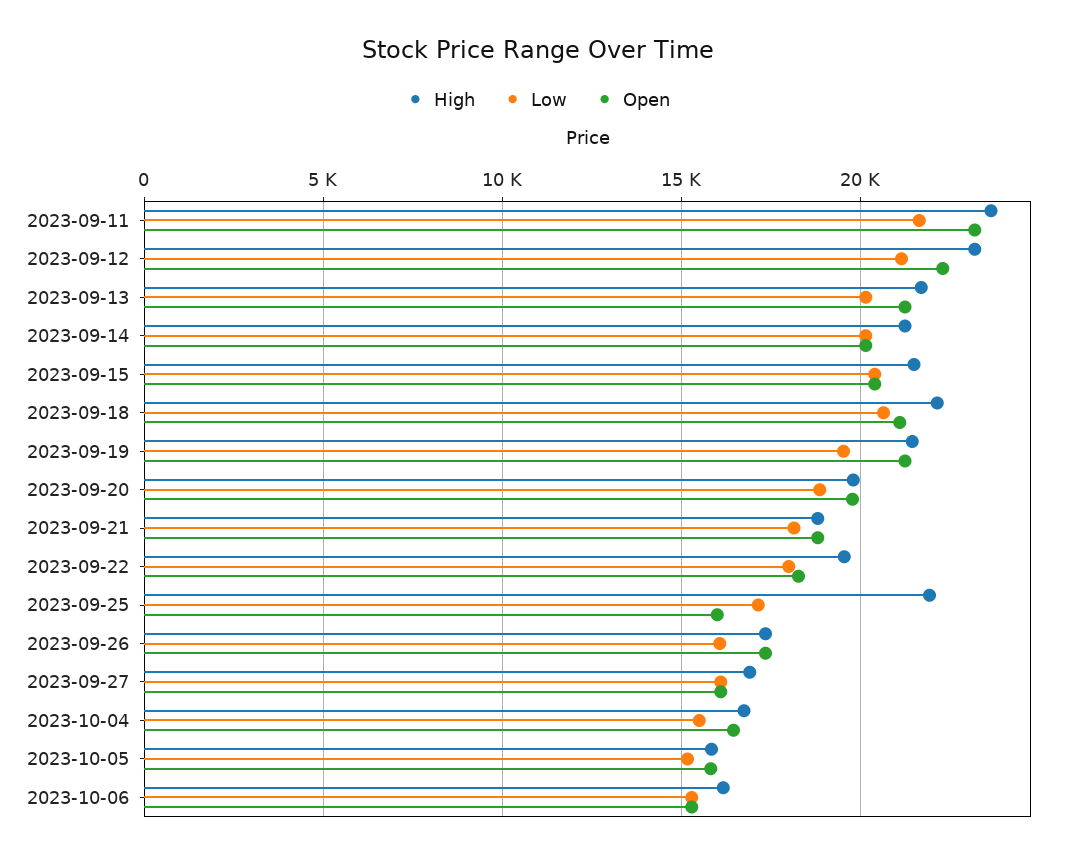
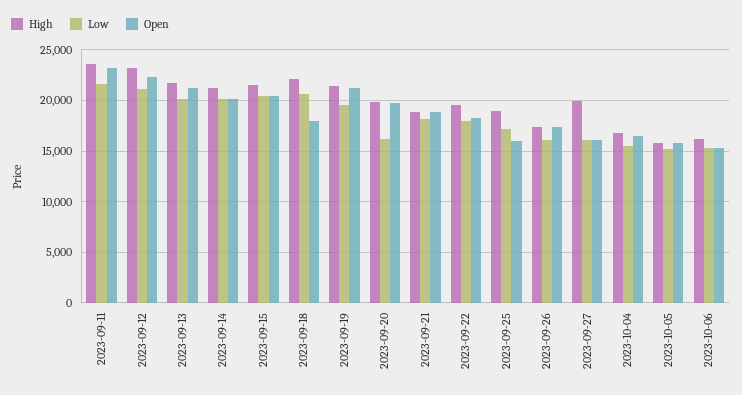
Open, 2023-09-18: 21000 -> 18000
Low, 2023-09-20: 19000 -> 16000
High, 2023-09-25: 22000 -> 19000
High, 2023-09-27: 17000 -> 20000

